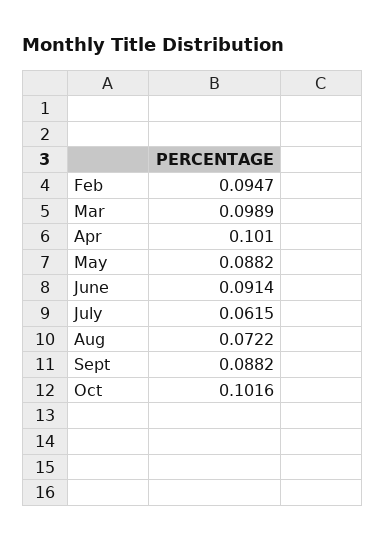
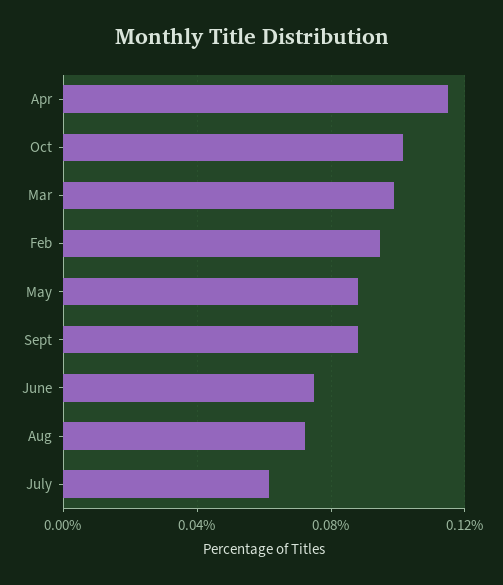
Apr: 0.101 -> 0.115
June: 0.0914 -> 0.075

